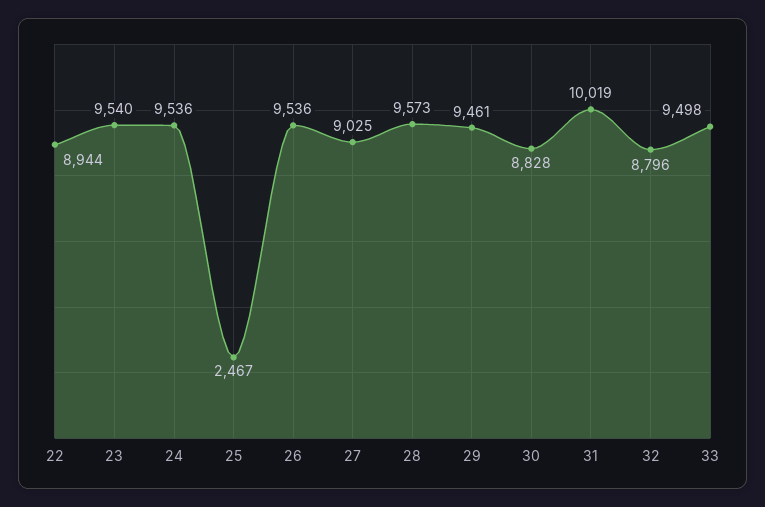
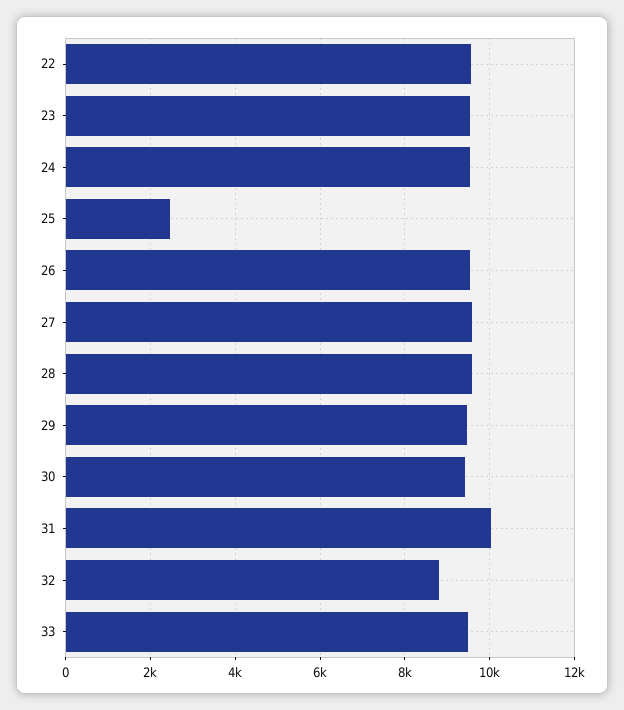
22: 8944 -> 9600
27: 9025 -> 9600
30: 8828 -> 9400

